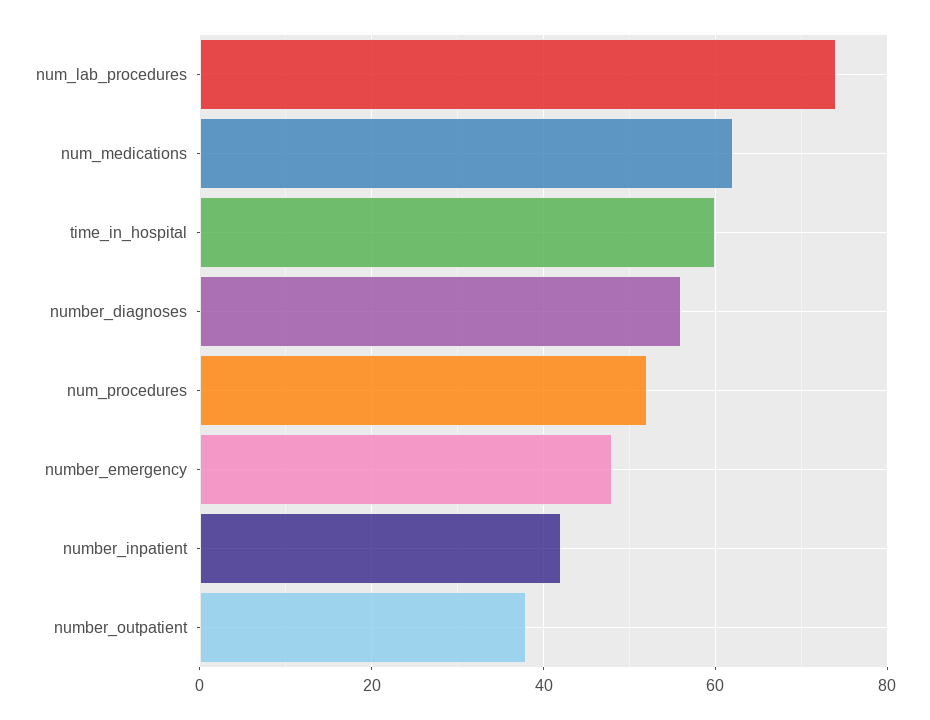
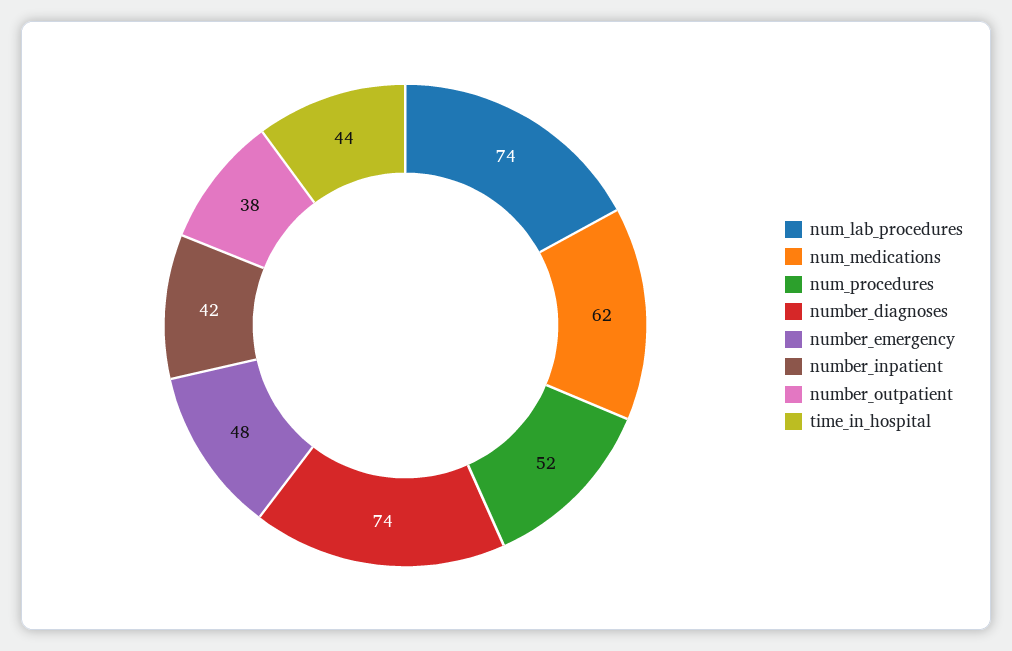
time_in_hospital: 60 -> 44
number_diagnoses: 55 -> 74

